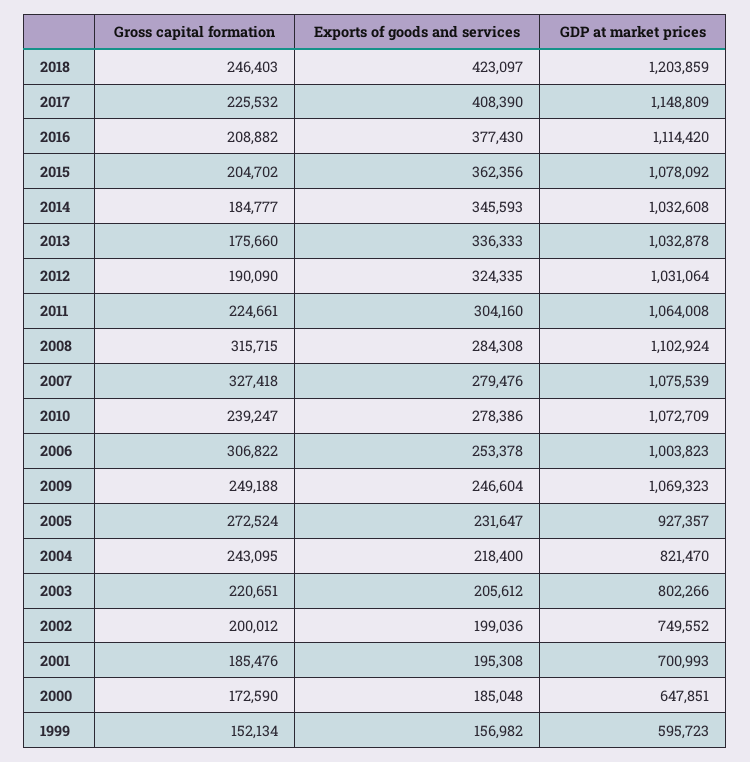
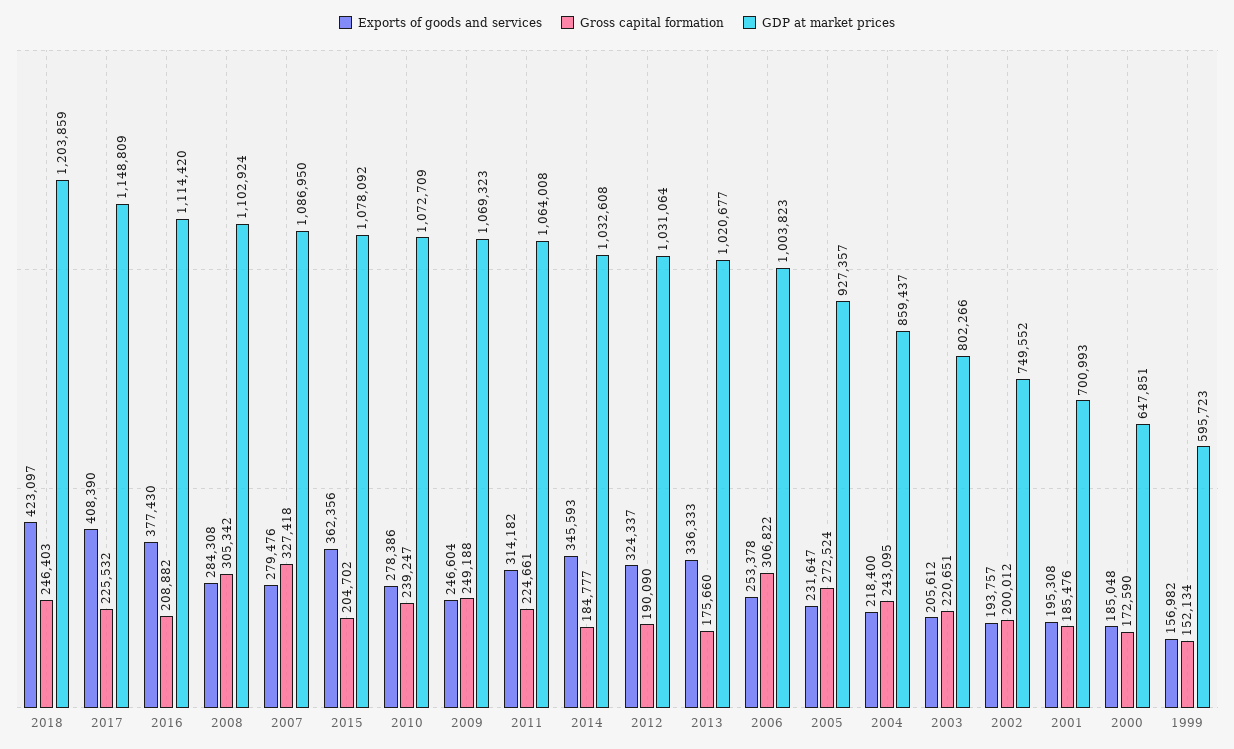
GDP at market prices, 2013: 1032878 -> 1020677
Exports of goods and services, 2012: 324335 -> 324337
Exports of goods and services, 2011: 304160 -> 314182
Gross capital formation, 2008: 315715 -> 305342
GDP at market prices, 2007: 1075539 -> 1086950
GDP at market prices, 2004: 821470 -> 859437
Exports of goods and services, 2002: 199036 -> 193757

